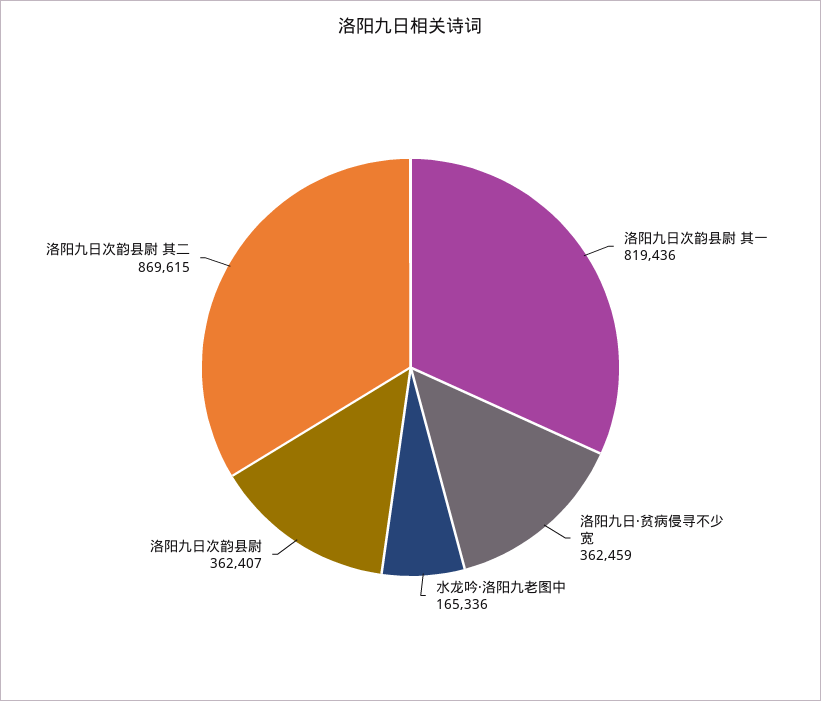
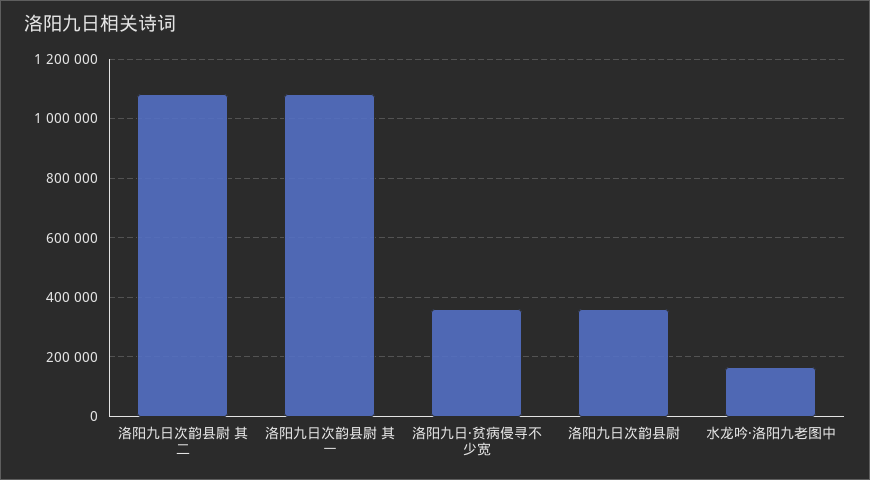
洛阳九日次韵县尉 其一: 819436 -> 1075000
洛阳九日次韵县尉 其二: 869615 -> 1075000

